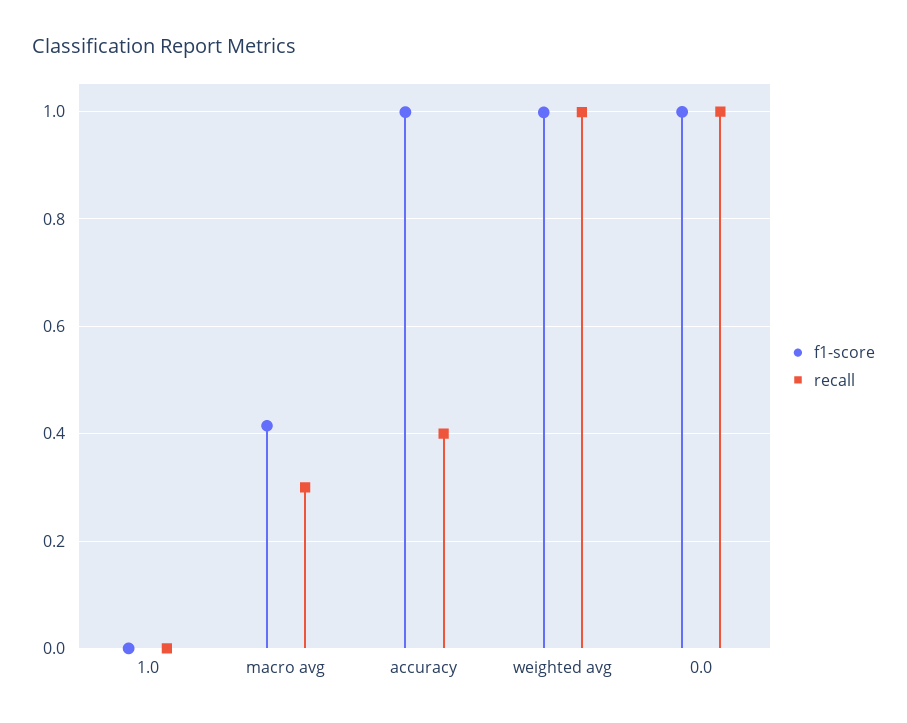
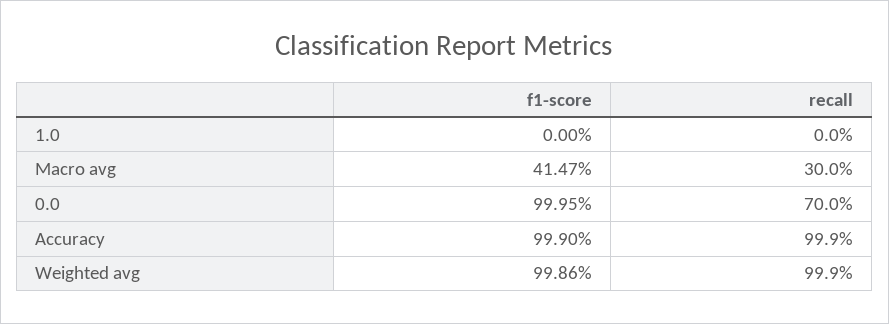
recall, accuracy: 0.4 -> 0.999
recall, 0.0: 1 -> 0.7

